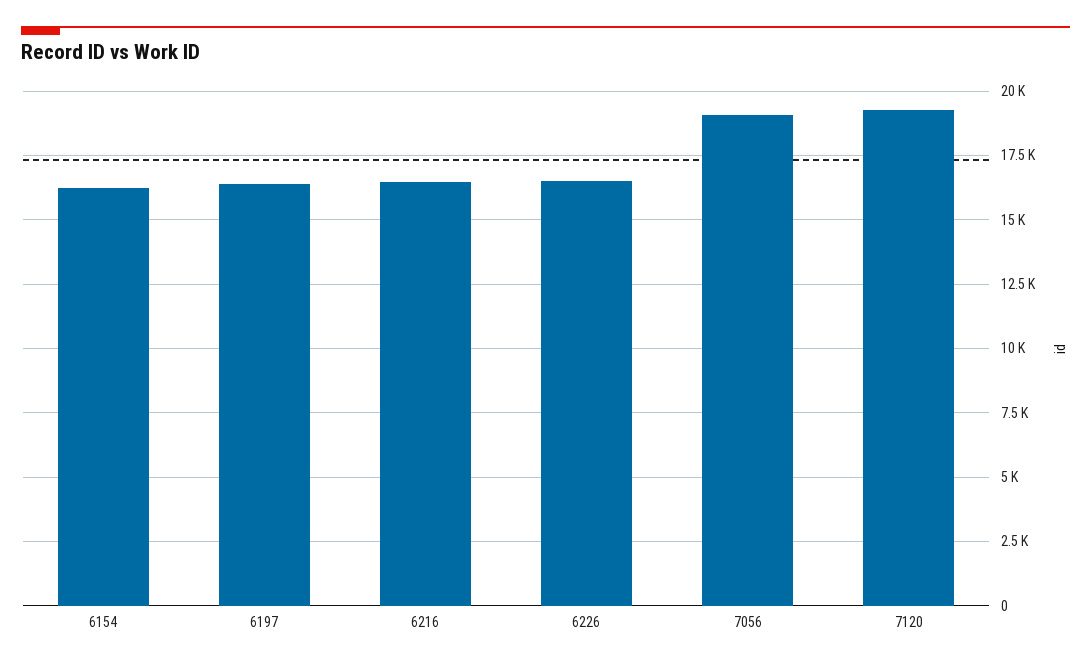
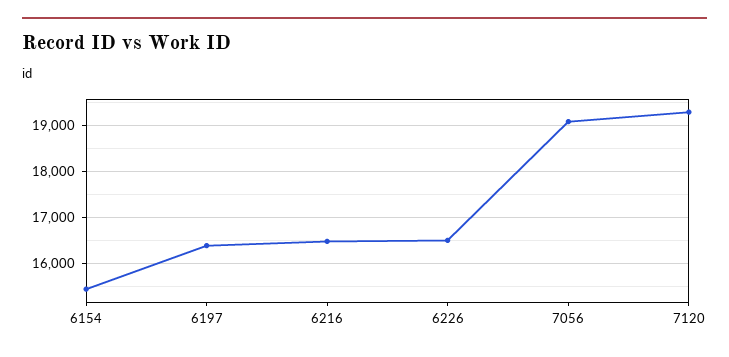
6154: 16250 -> 15400

